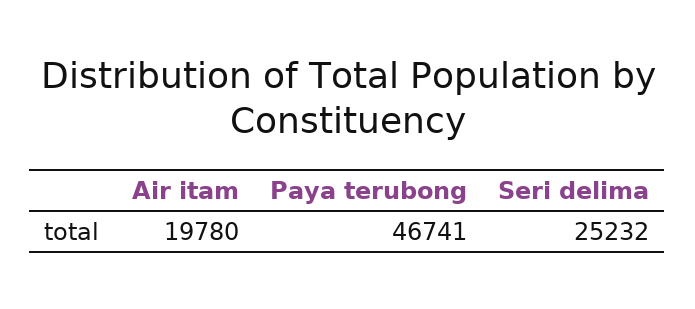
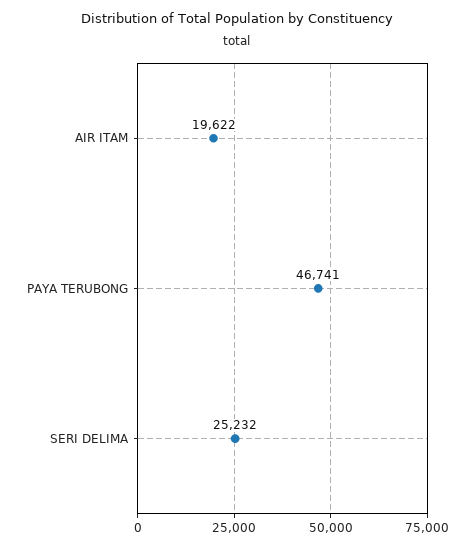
Air itam: 19780 -> 19622

